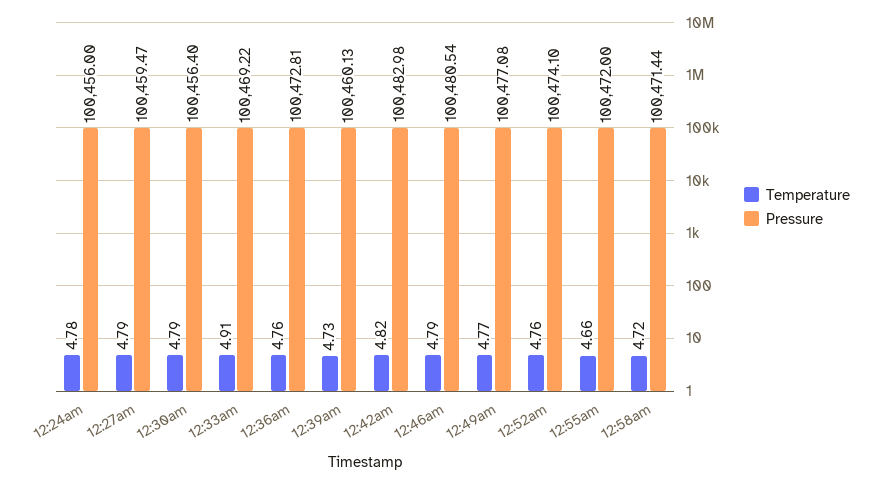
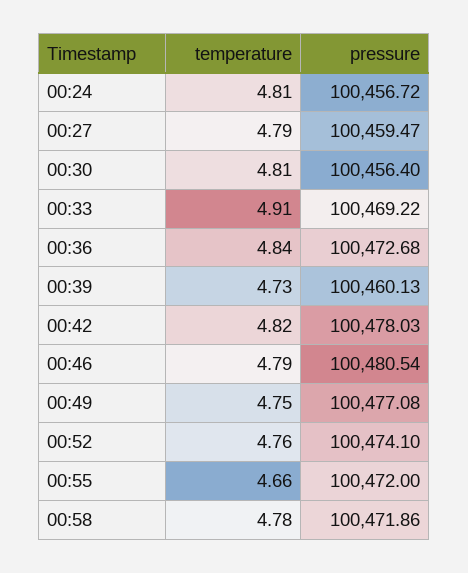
Temperature, 12:24am: 4.78 -> 4.81
Pressure, 12:24am: 100456 -> 100456.72
Temperature, 12:30am: 4.79 -> 4.81
Temperature, 12:36am: 4.76 -> 4.84
Pressure, 12:36am: 100472.81 -> 100472.68
Pressure, 12:42am: 100482.98 -> 100478.03
Temperature, 12:49am: 4.77 -> 4.75
Temperature, 12:58am: 4.72 -> 4.78
Pressure, 12:58am: 100471.44 -> 100471.86

